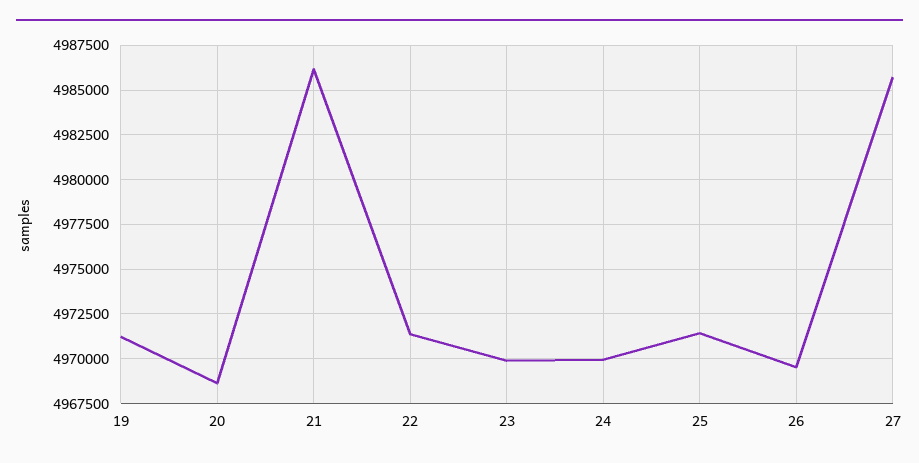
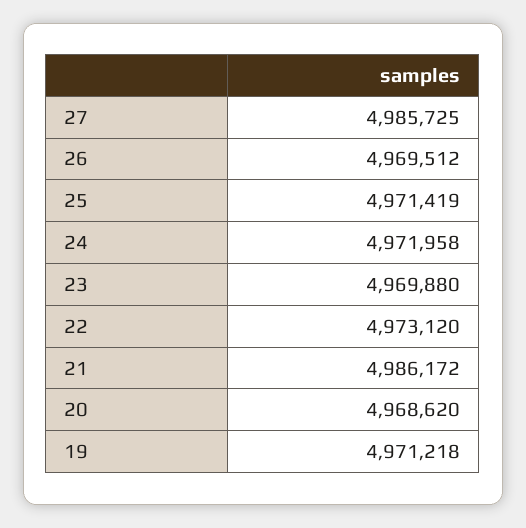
22: 4971500 -> 4973120
24: 4970000 -> 4971958

